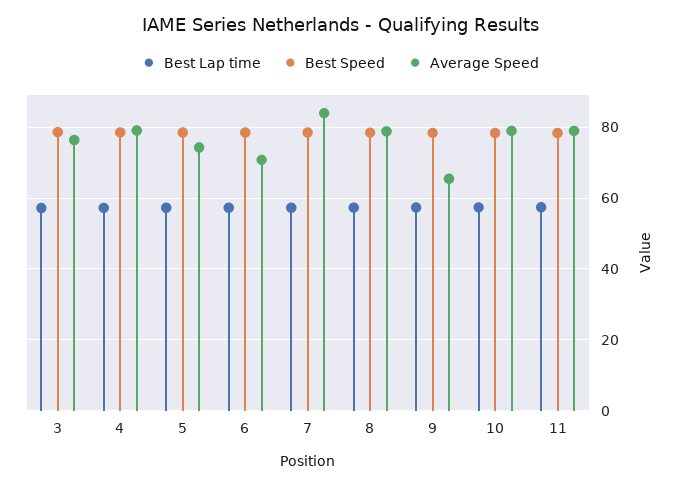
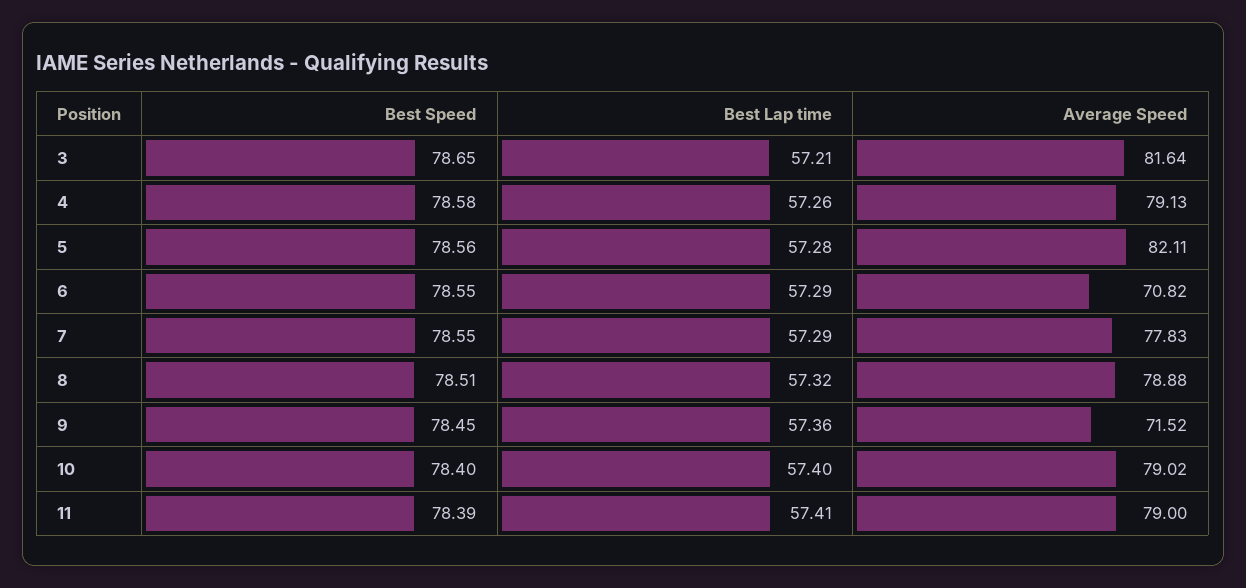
Average Speed, 3: 76 -> 81.64
Average Speed, 5: 74 -> 82.11
Average Speed, 7: 84 -> 77.83
Average Speed, 9: 66 -> 71.52

